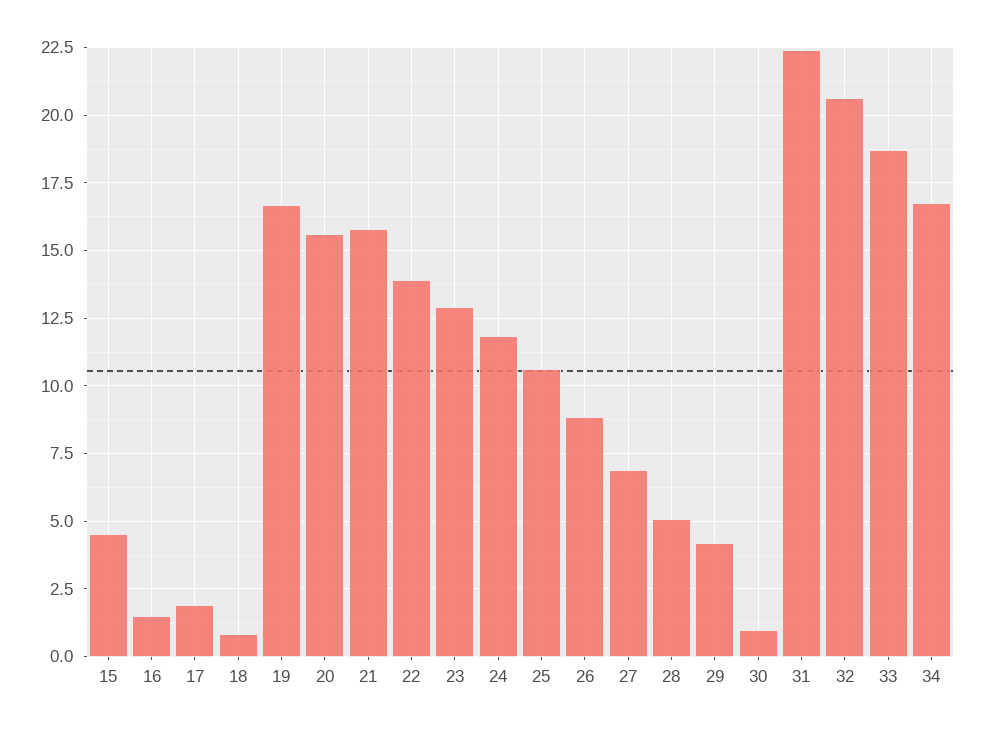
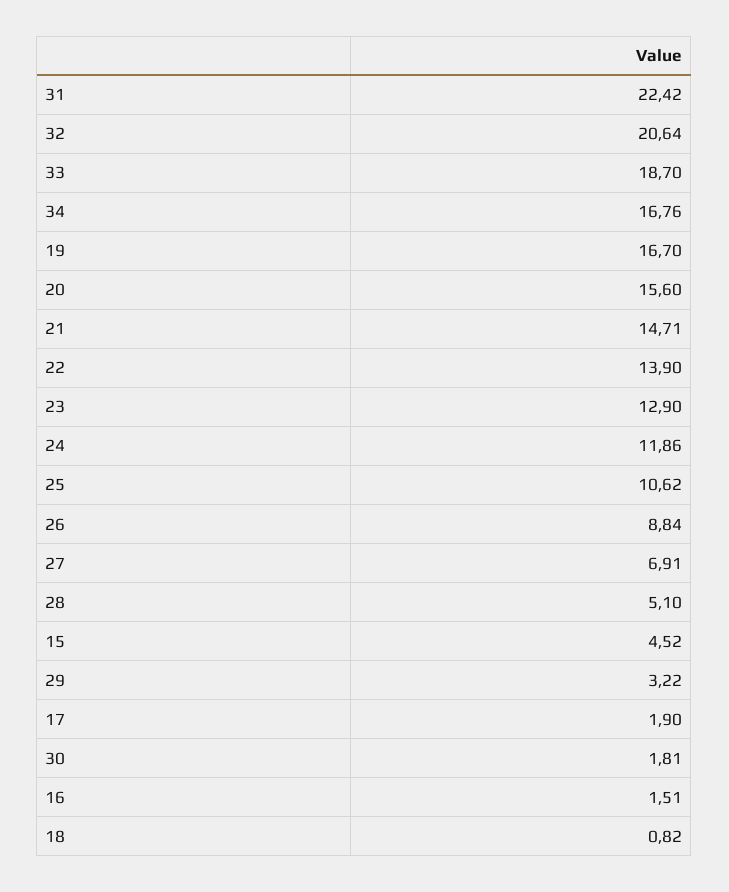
21: 15.75 -> 14.71
29: 4.25 -> 3.22
30: 1 -> 1.81

